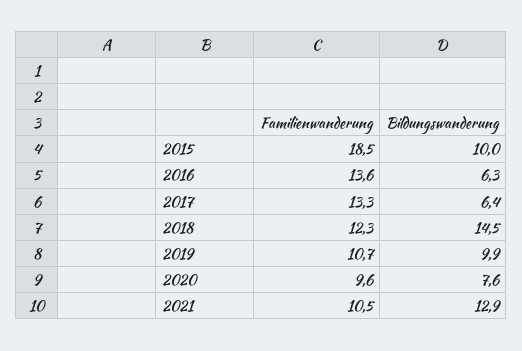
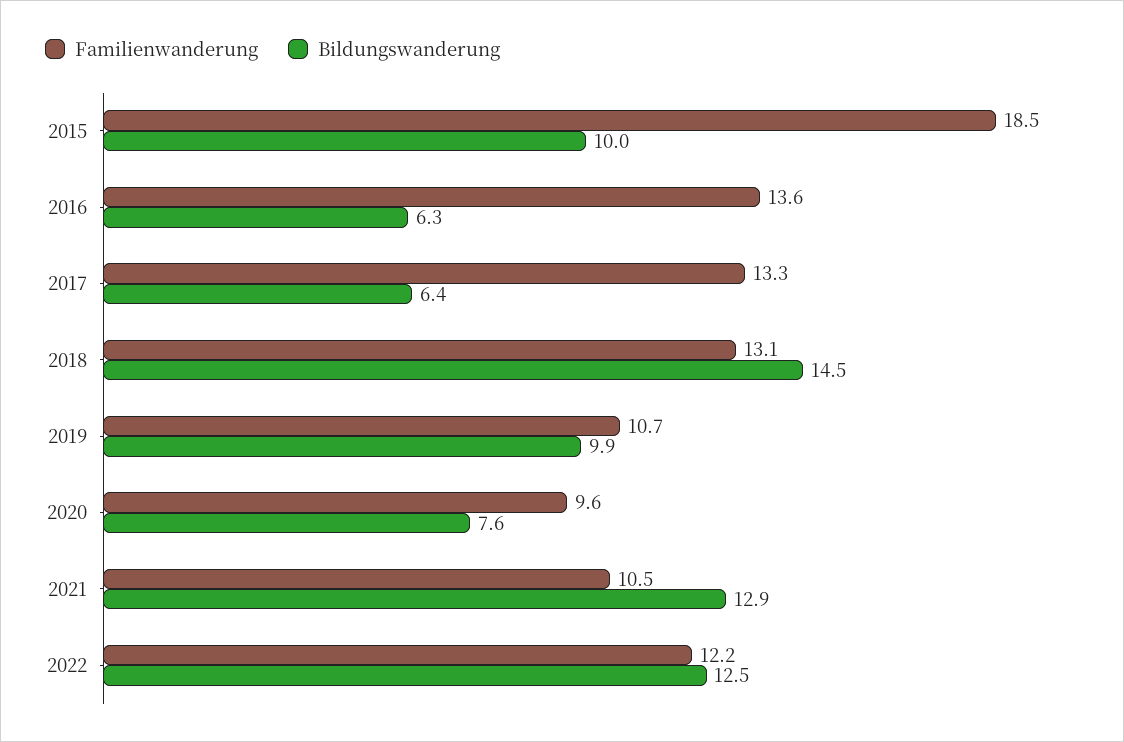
Familienwanderung, 2018: 12.3 -> 13.1
Familienwanderung, 2022: none -> 12.2
Bildungswanderung, 2022: none -> 12.5

